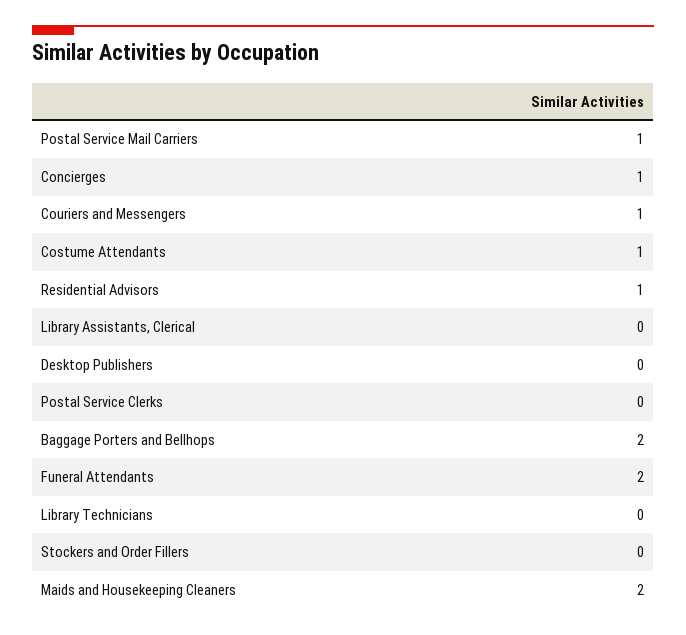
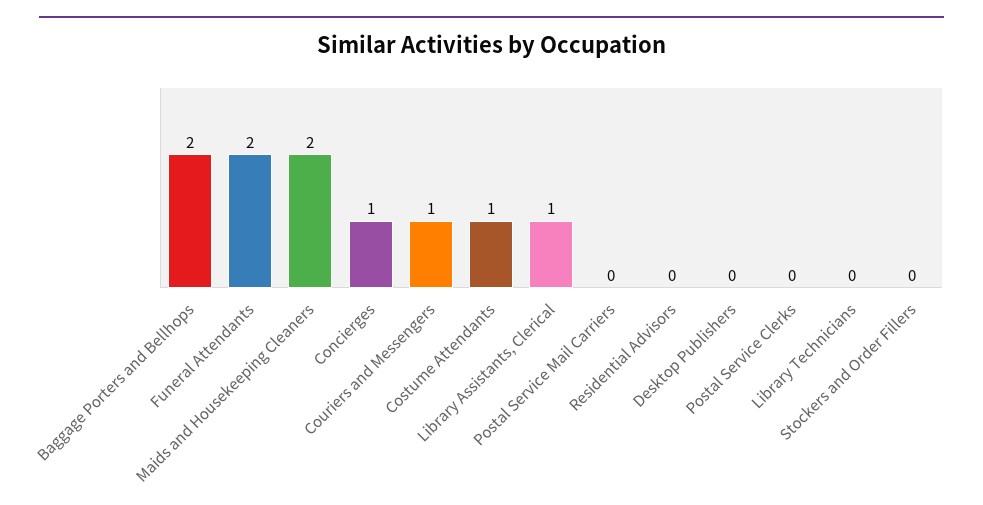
Postal Service Mail Carriers: 1 -> 0
Residential Advisors: 1 -> 0
Library Assistants, Clerical: 0 -> 1

